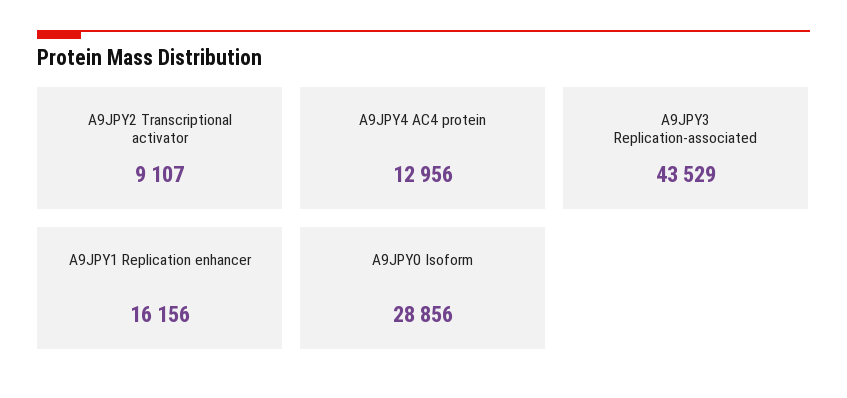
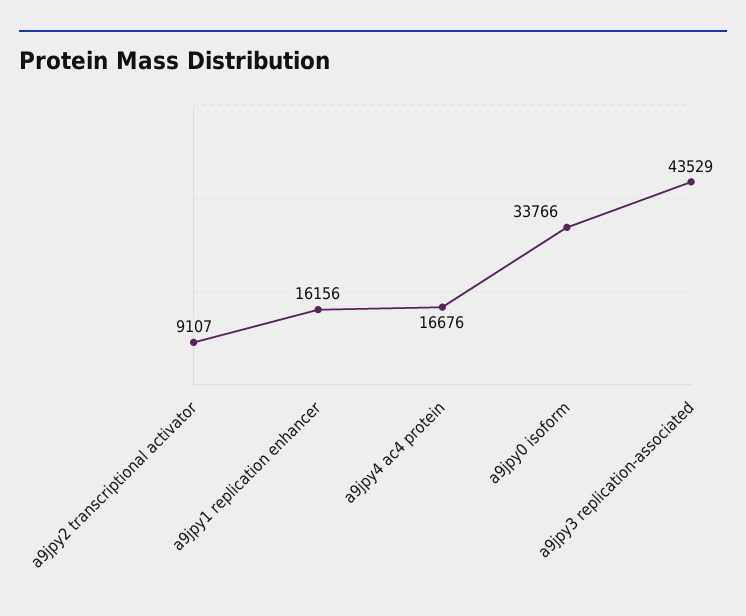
A9JPY4 AC4 protein: 12956 -> 16676
A9JPY0 Isoform: 28856 -> 33766

